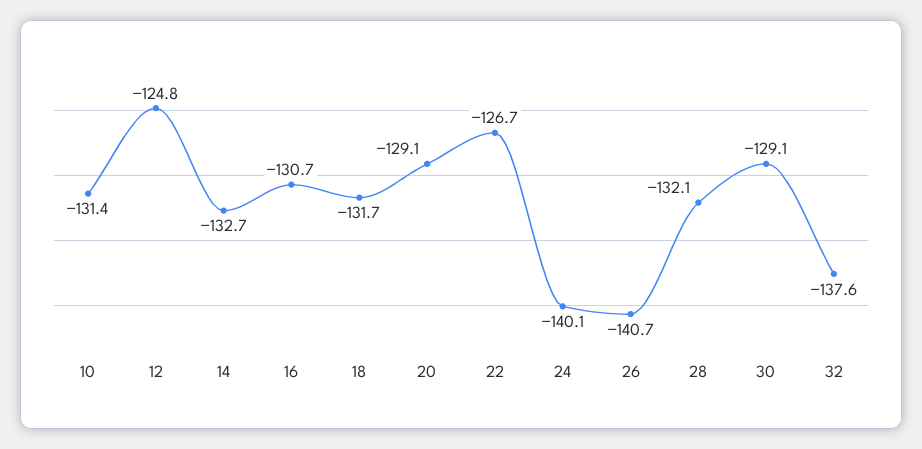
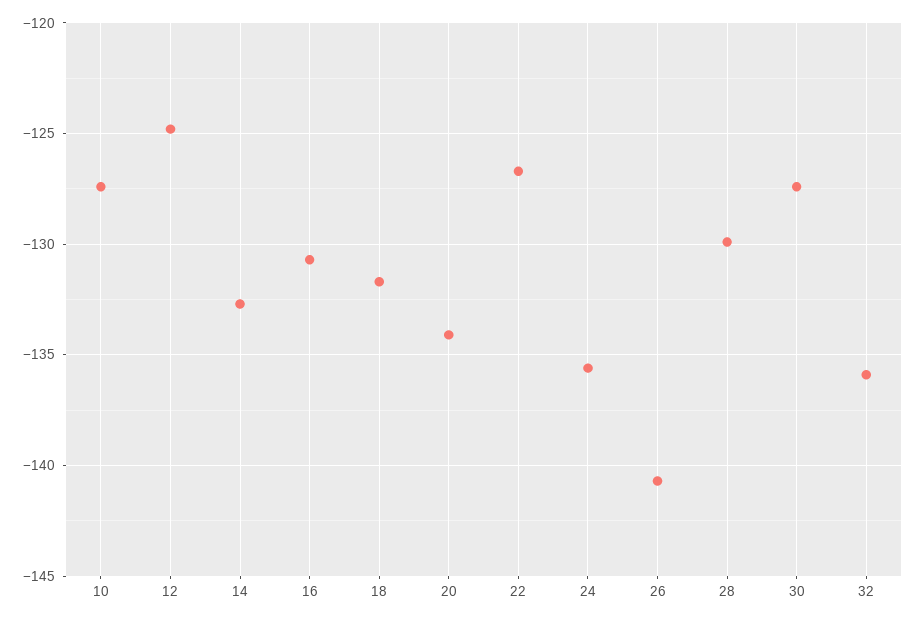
10: -131.4 -> -127.5
20: -129.1 -> -134
24: -140.1 -> -135.5
28: -132.1 -> -130
30: -129.1 -> -127.5
32: -137.6 -> -136

